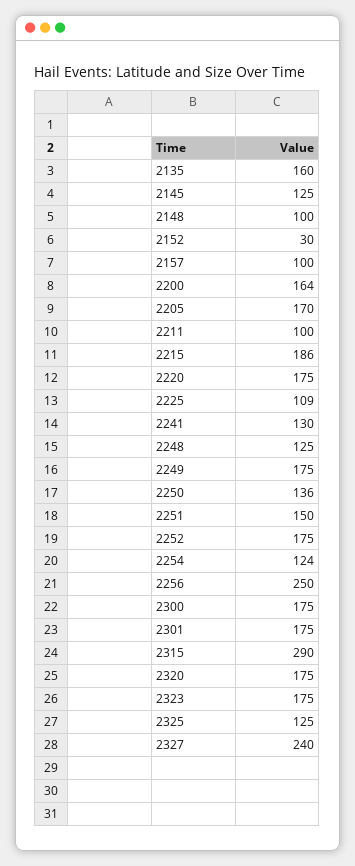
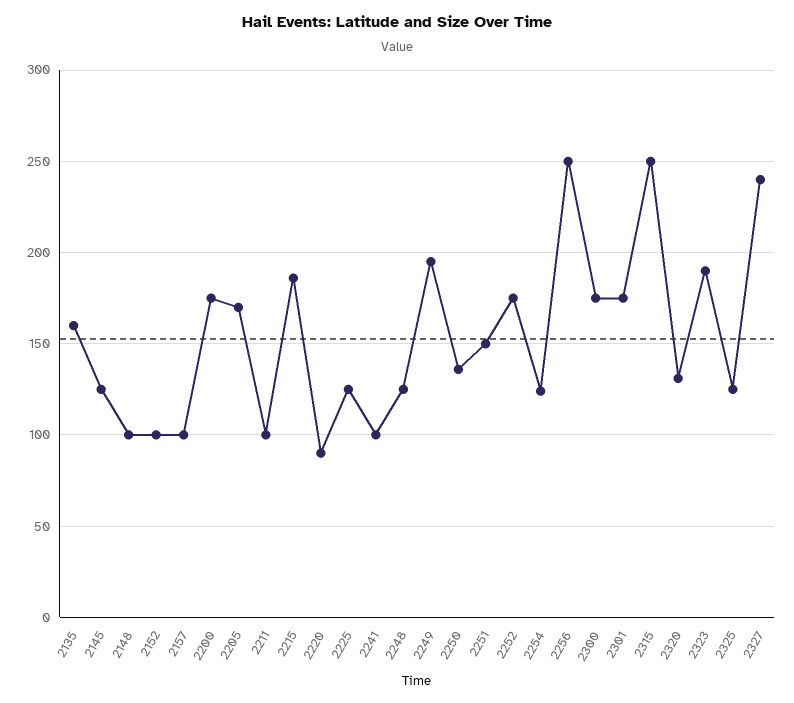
2152: 30 -> 100
2200: 164 -> 175
2220: 175 -> 90
2225: 109 -> 125
2241: 130 -> 100
2249: 175 -> 195
2315: 290 -> 250
2320: 175 -> 130
2323: 175 -> 190

